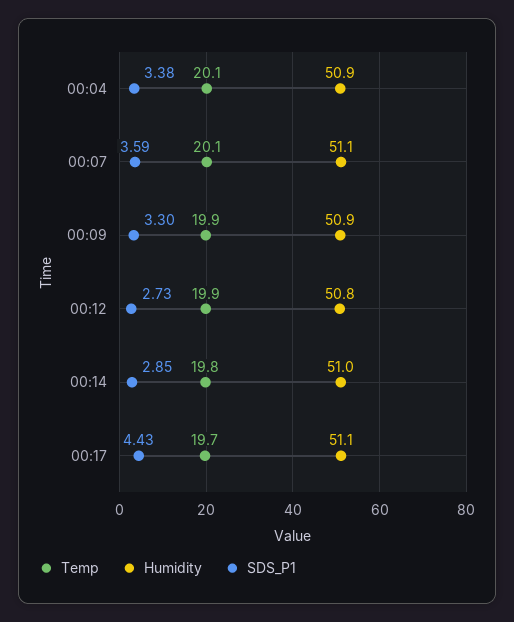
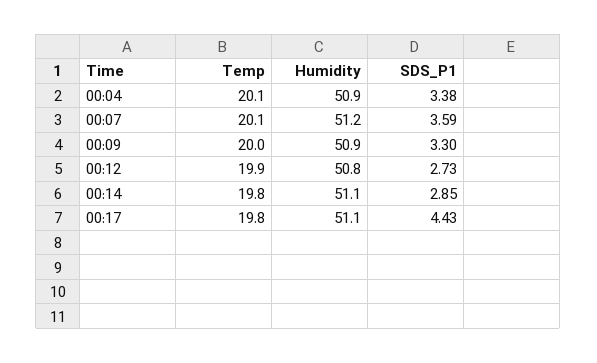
Humidity, 00:07: 51.1 -> 51.2
Temp, 00:09: 19.9 -> 20
Humidity, 00:14: 51 -> 51.1
Temp, 00:17: 19.7 -> 19.8

